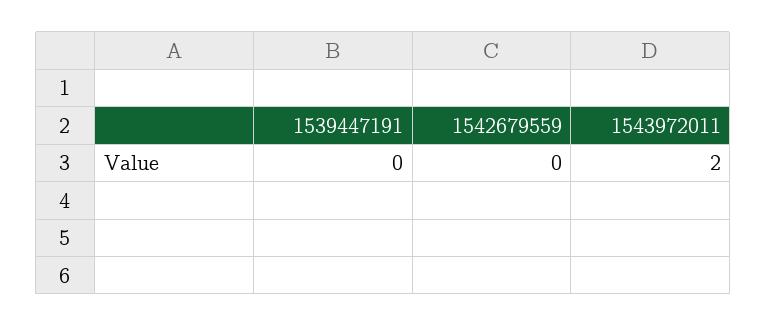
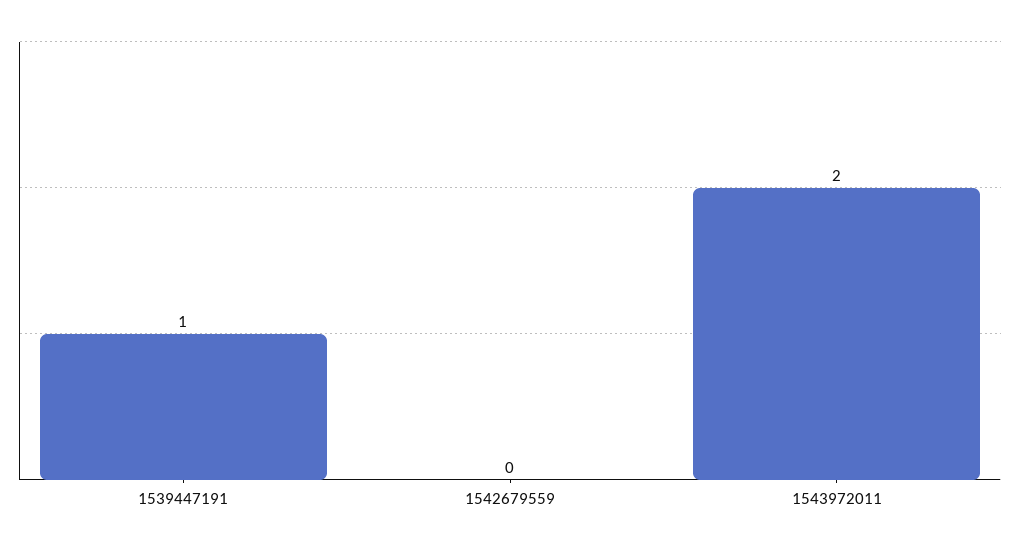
1539447191: 0 -> 1

